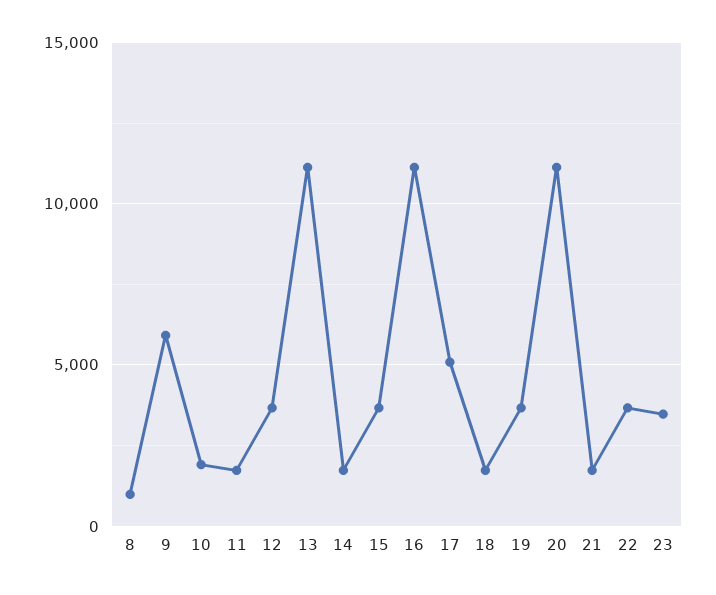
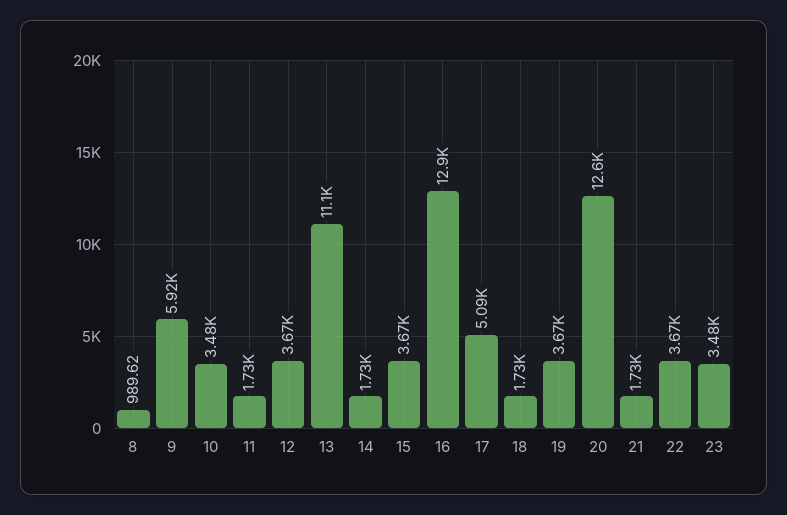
10: 2000 -> 3480
16: 11000 -> 12900
20: 11000 -> 12600

